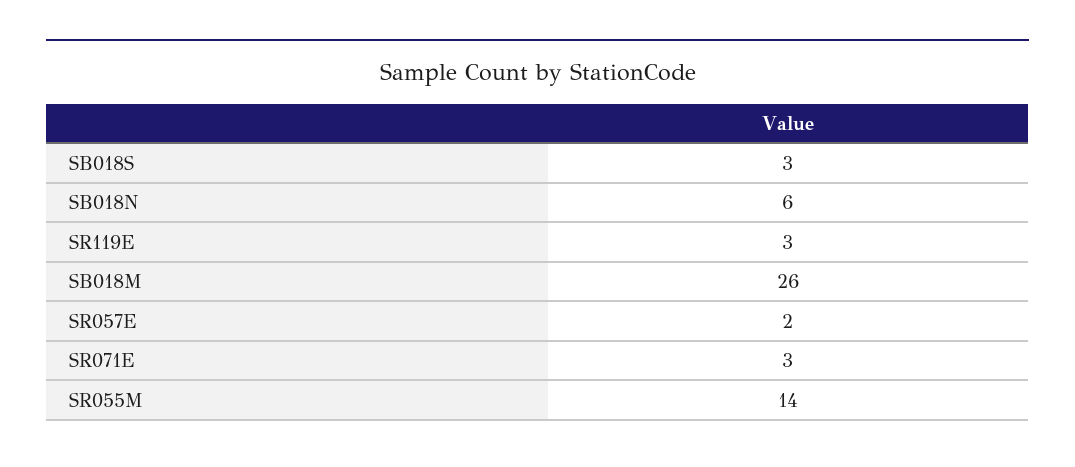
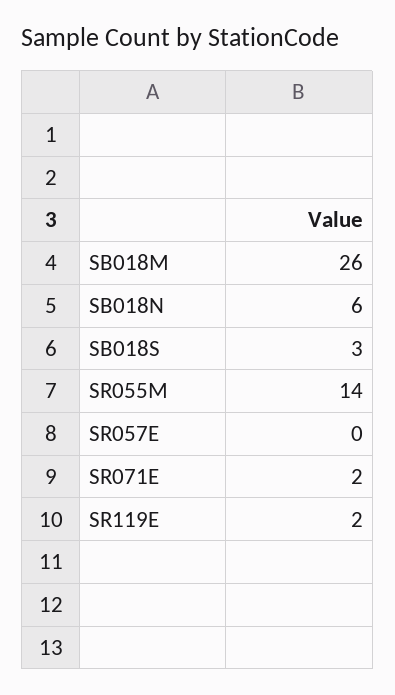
SR119E: 3 -> 2
SR057E: 2 -> 0
SR071E: 3 -> 2

